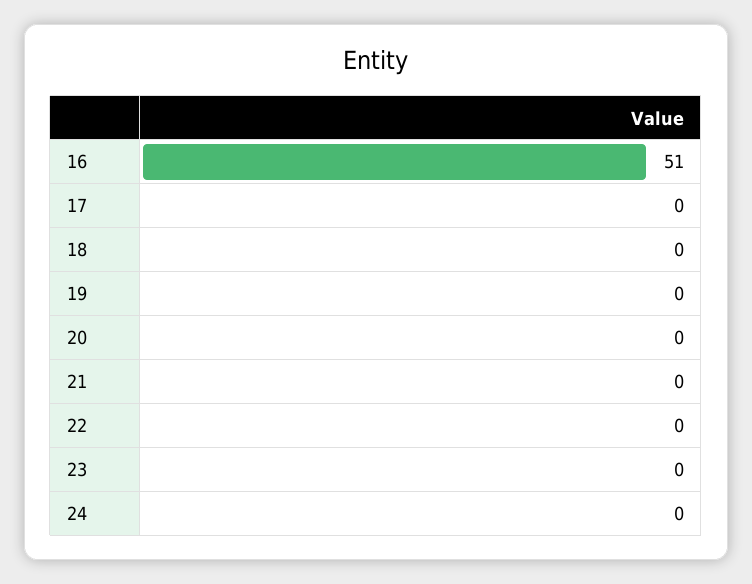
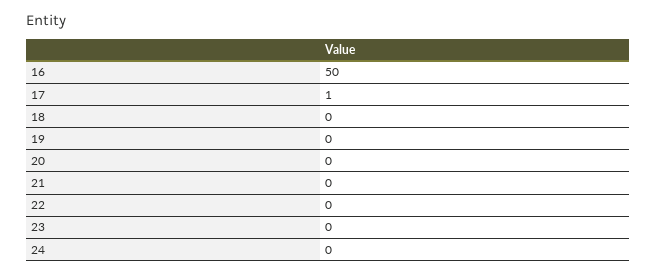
16: 51 -> 50
17: 0 -> 1

